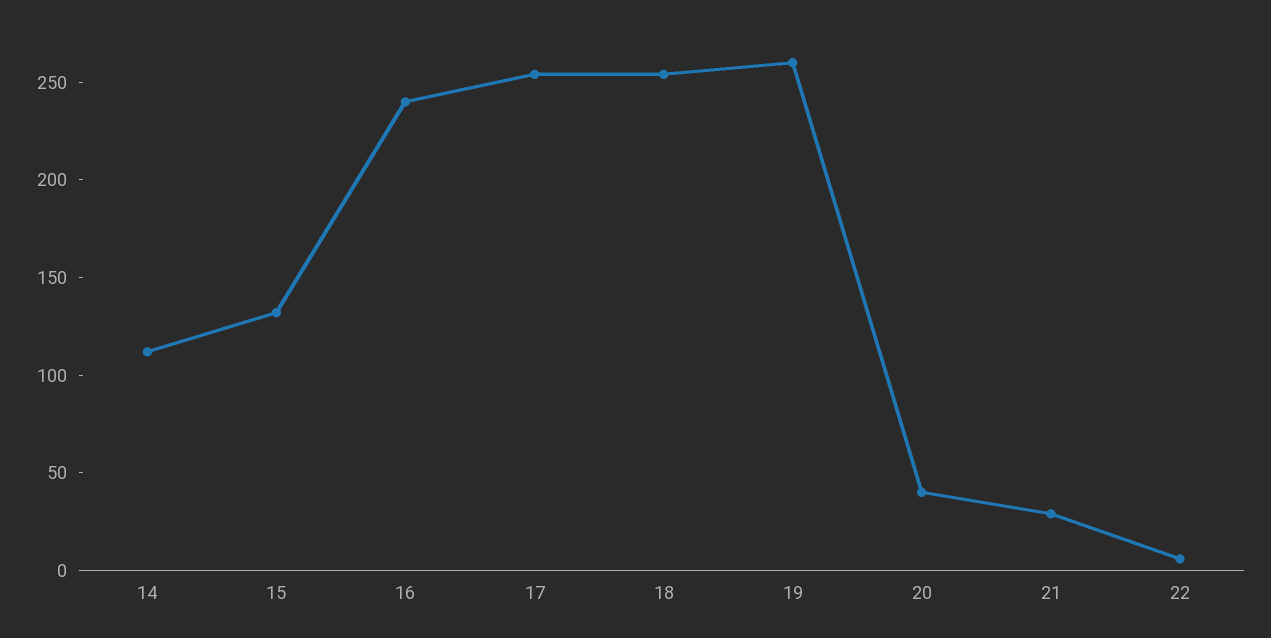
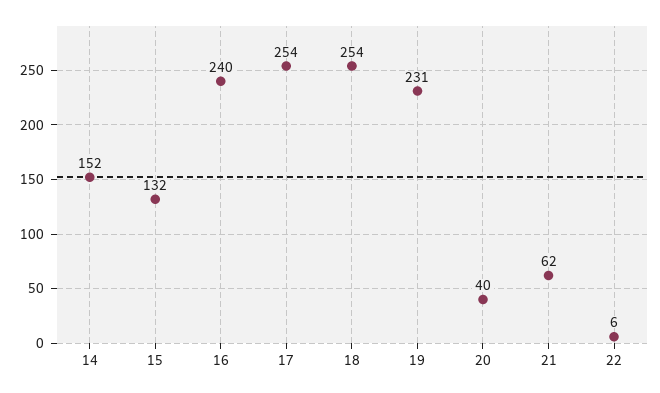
14: 110 -> 152
19: 260 -> 231
21: 30 -> 62

